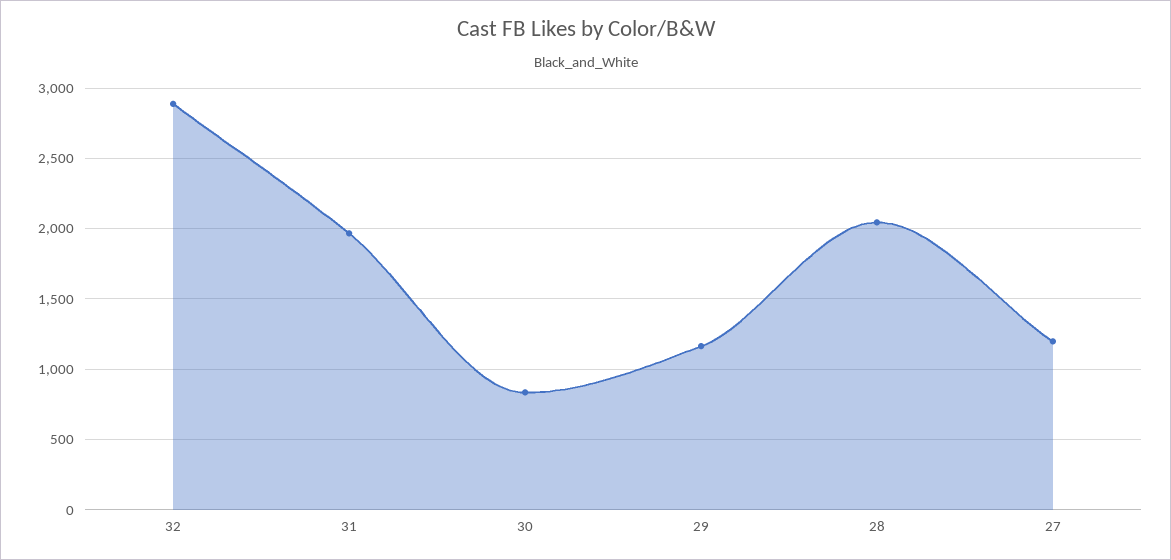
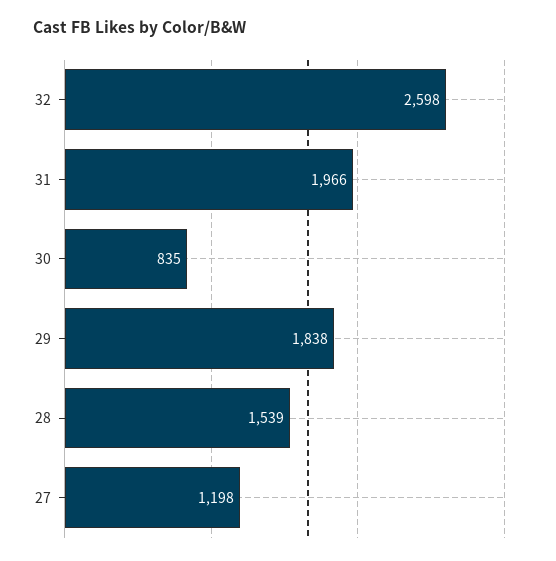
32: 2900 -> 2598
29: 1150 -> 1838
28: 2050 -> 1539

